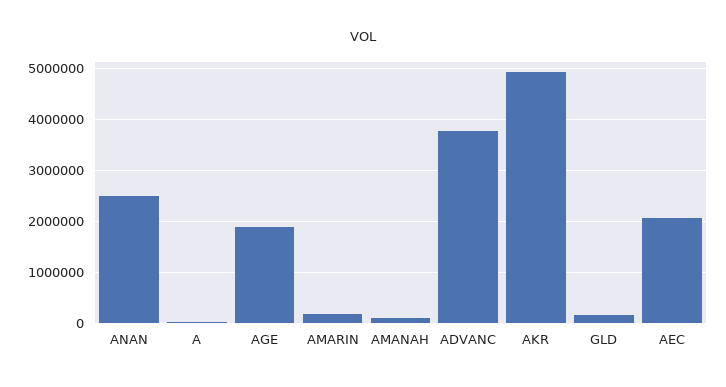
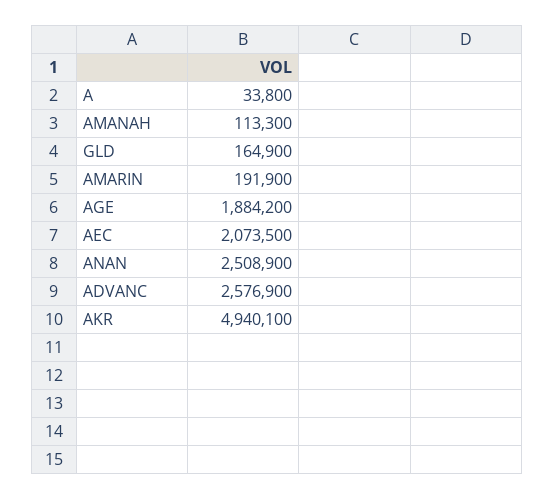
ADVANC: 3800000 -> 2576900

